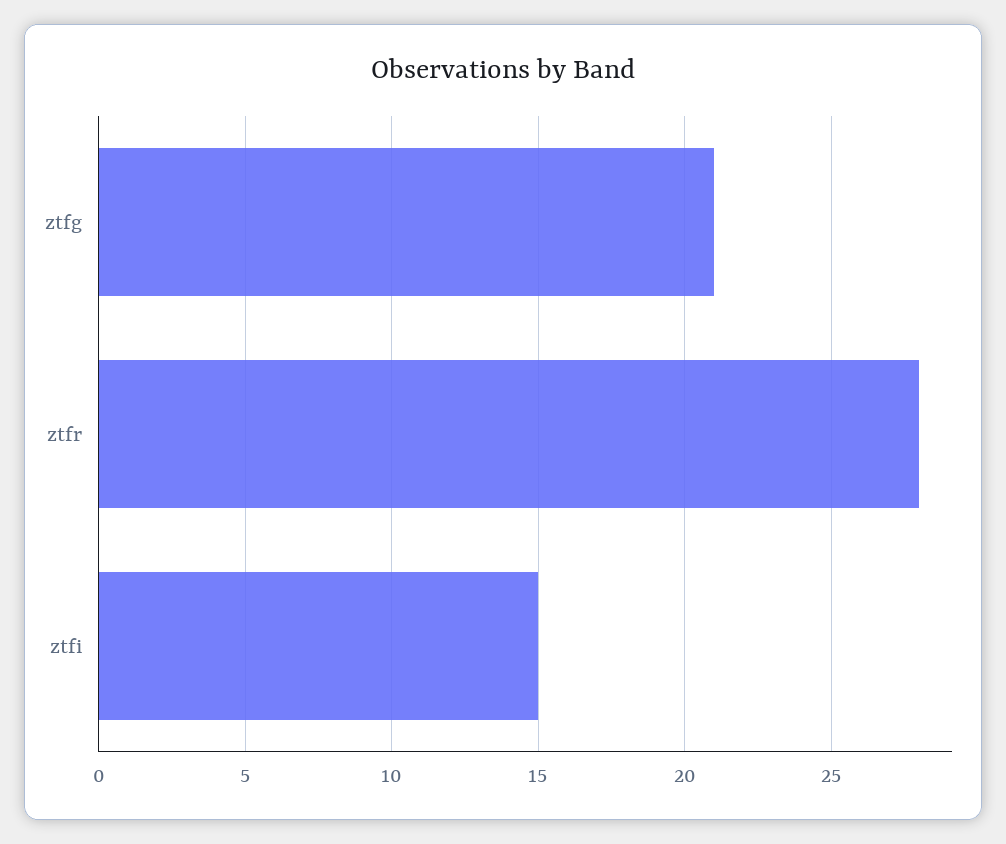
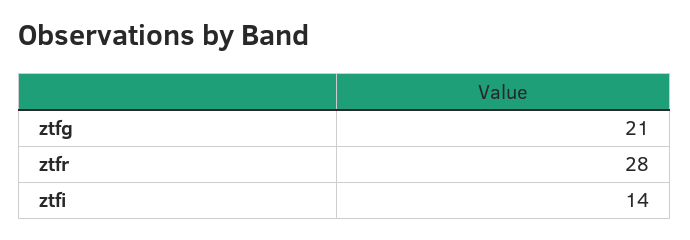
ztfi: 15 -> 14

